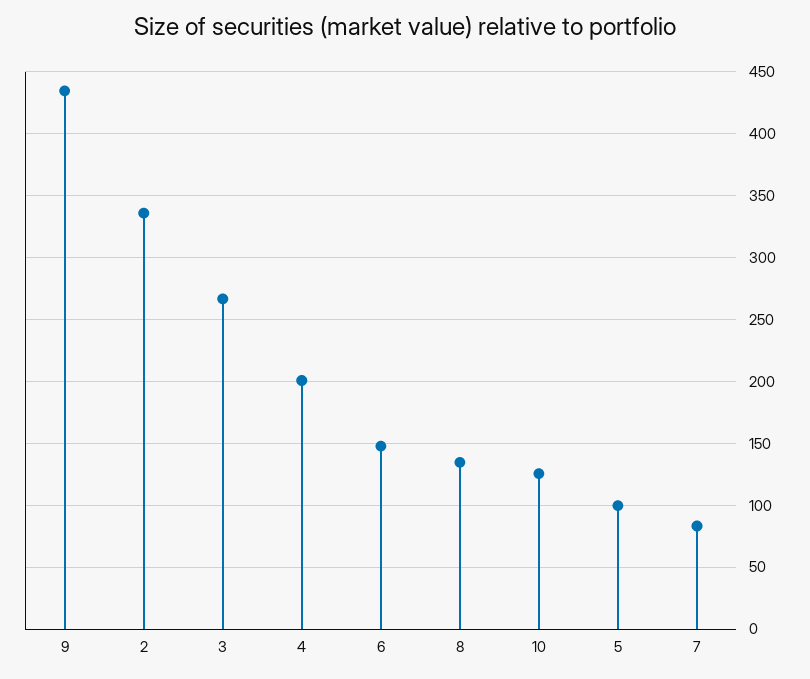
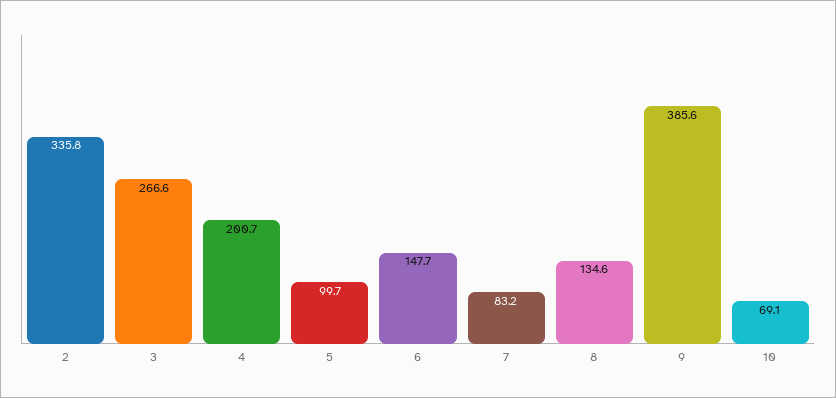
9: 435 -> 385.6
10: 125 -> 69.1

